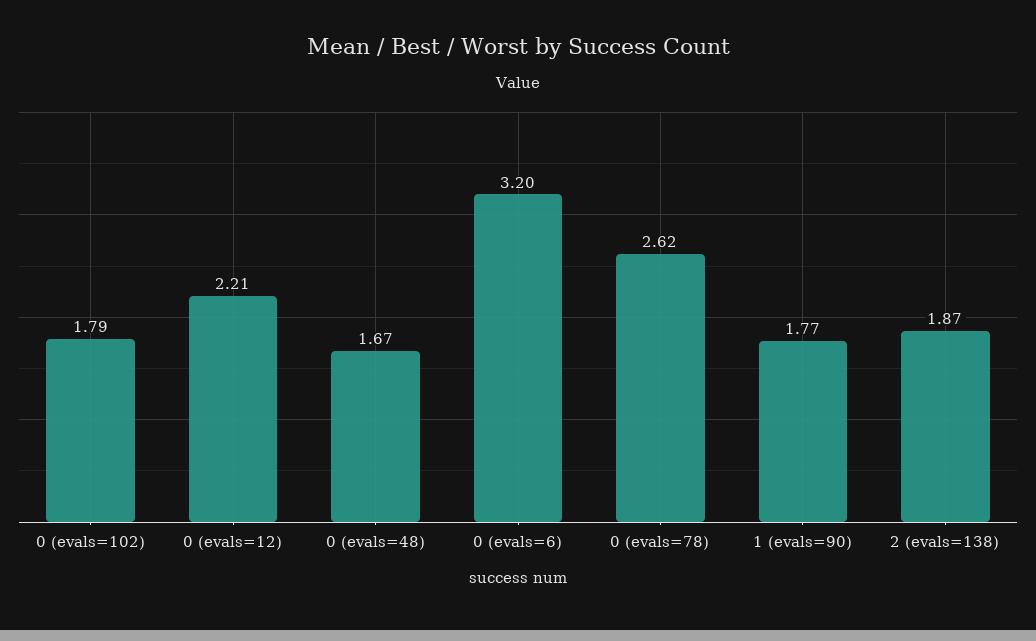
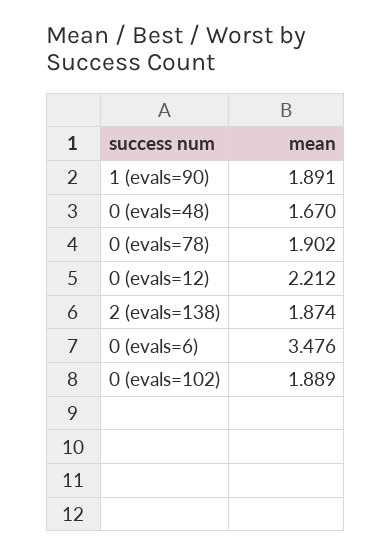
0 (evals=102): 1.79 -> 1.889
0 (evals=6): 3.2 -> 3.476
0 (evals=78): 2.62 -> 1.902
1 (evals=90): 1.77 -> 1.891

